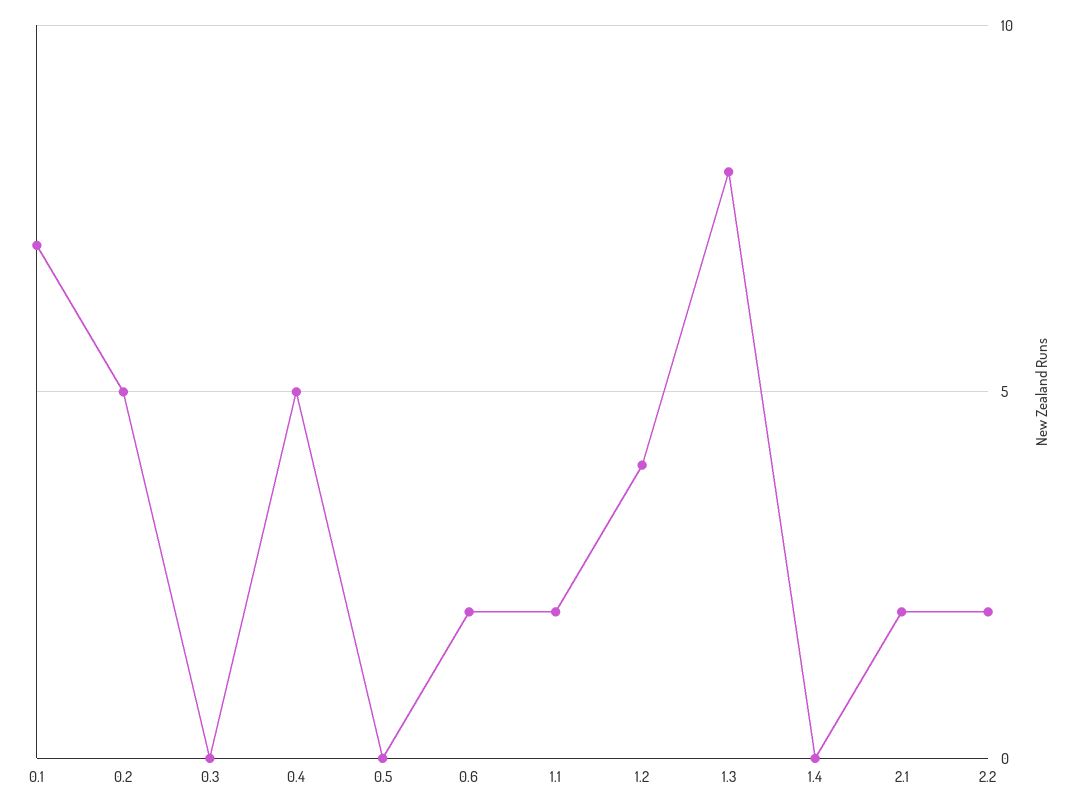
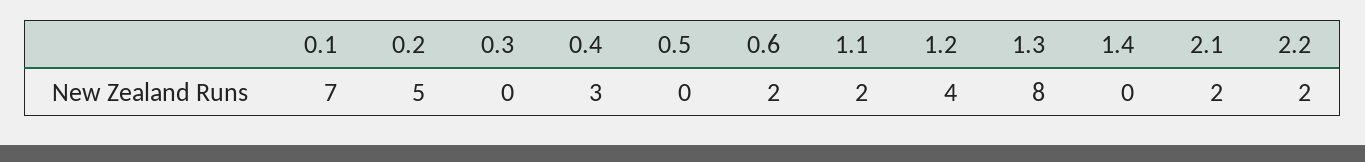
0.4: 5 -> 3

